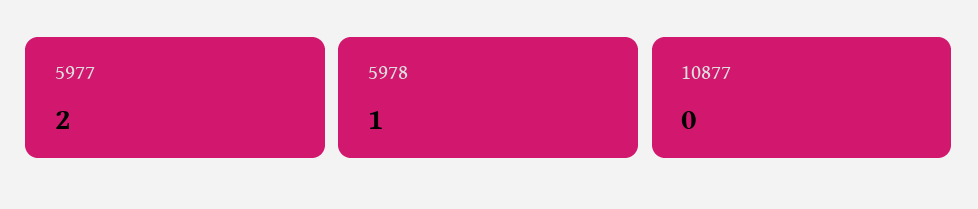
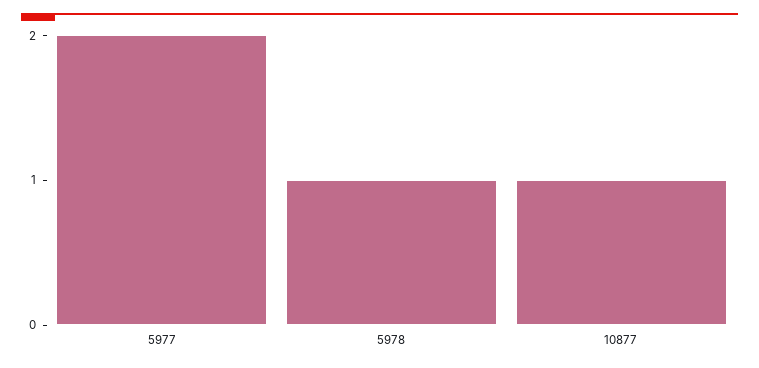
10877: 0 -> 1

